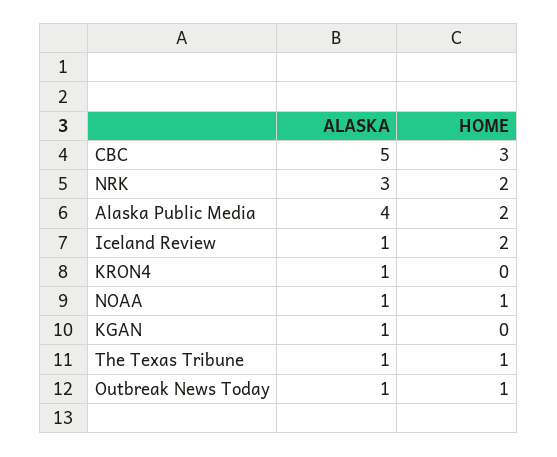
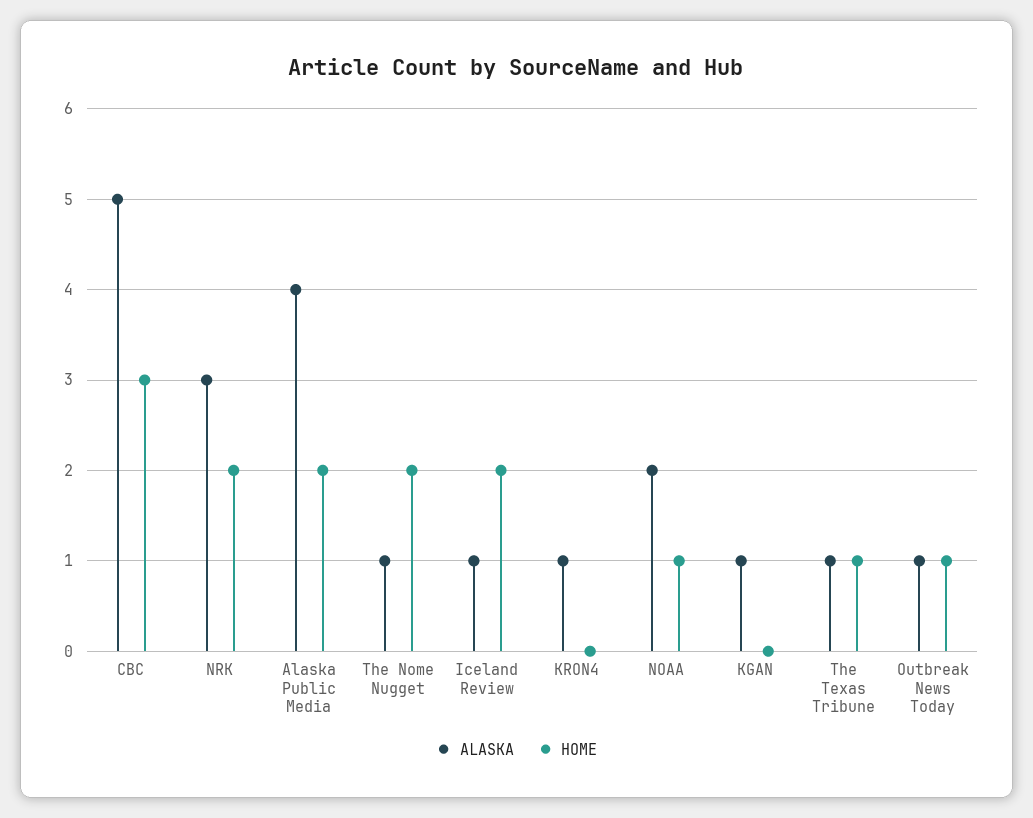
ALASKA, NOAA: 1 -> 2
ALASKA, The Nome Nugget: none -> 1
HOME, The Nome Nugget: none -> 2

